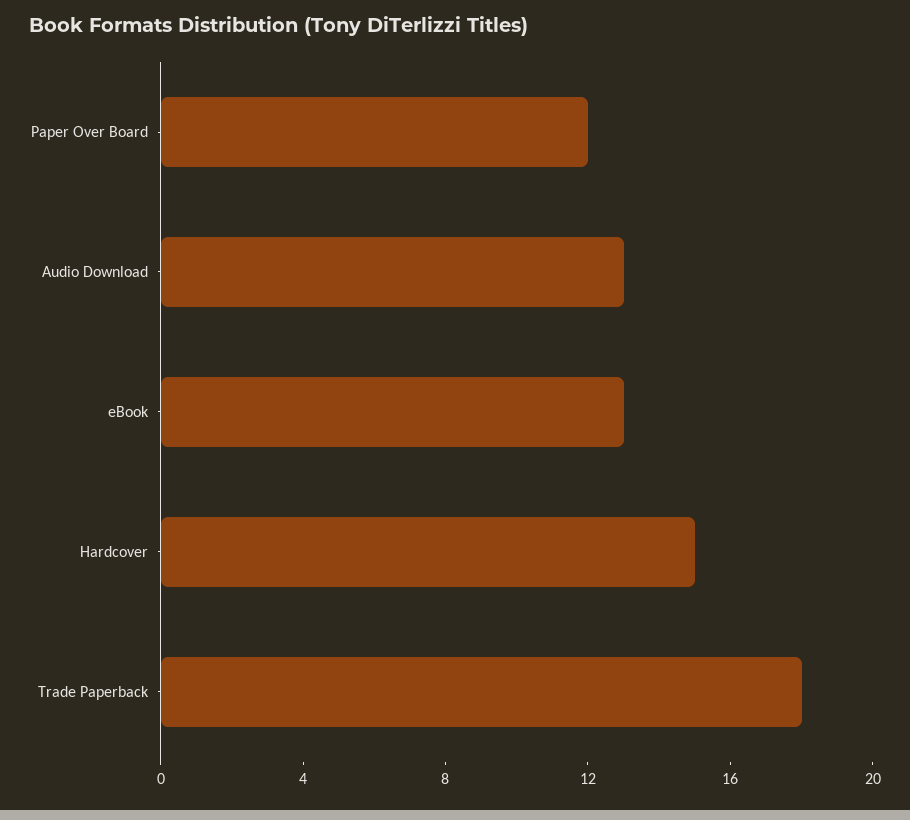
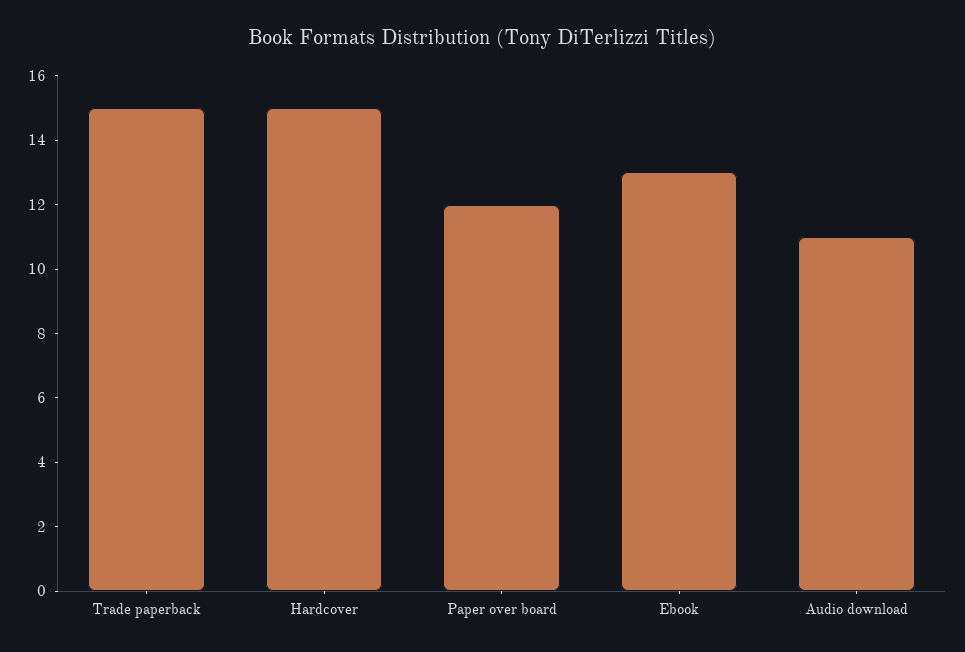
Audio Download: 13 -> 11
Trade Paperback: 18 -> 15

